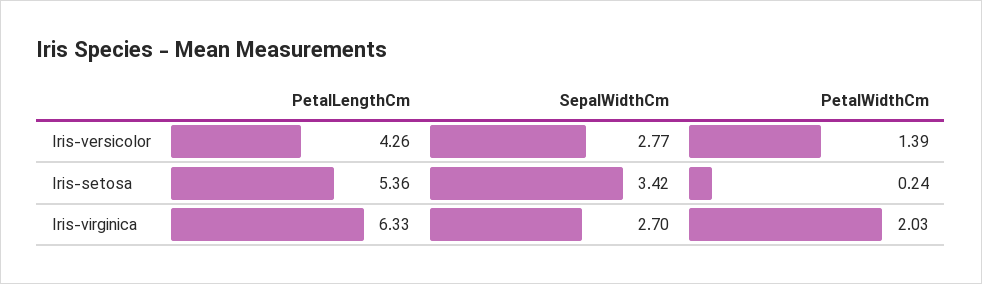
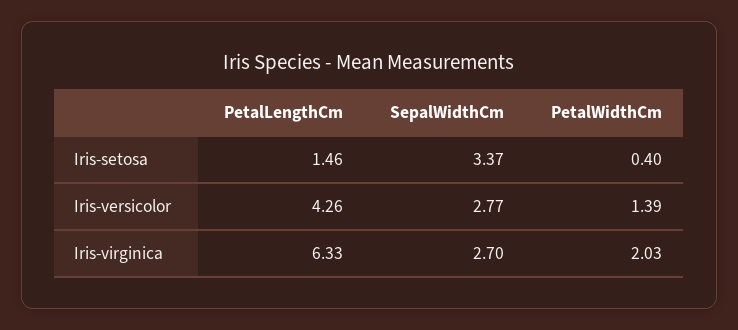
PetalLengthCm, Iris-setosa: 5.36 -> 1.46
SepalWidthCm, Iris-setosa: 3.42 -> 3.37
PetalWidthCm, Iris-setosa: 0.24 -> 0.4

